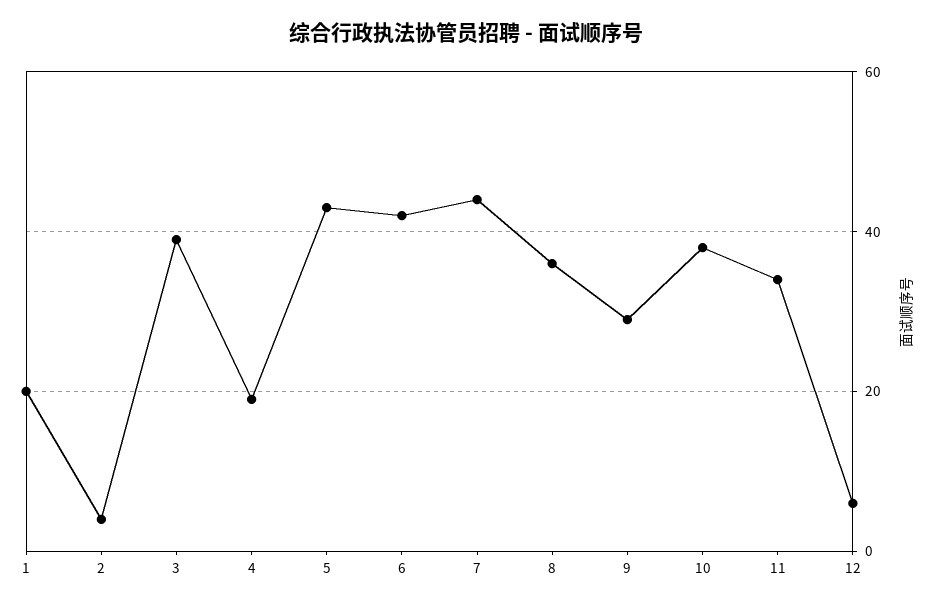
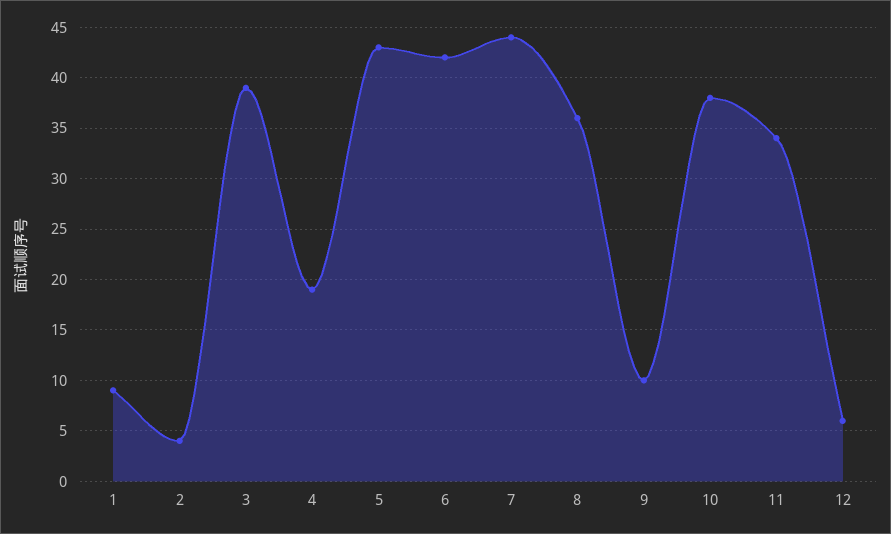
1: 20 -> 9
9: 30 -> 10

